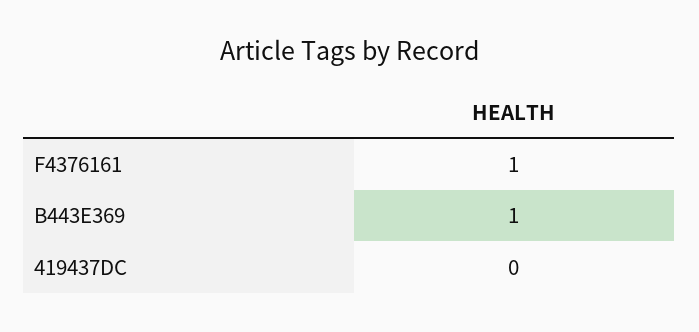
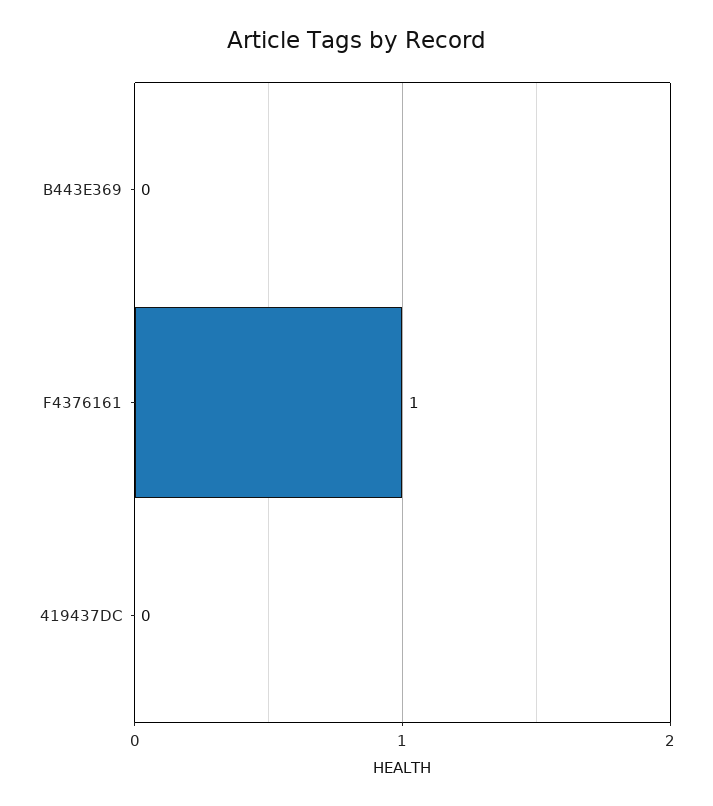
B443E369: 1 -> 0

